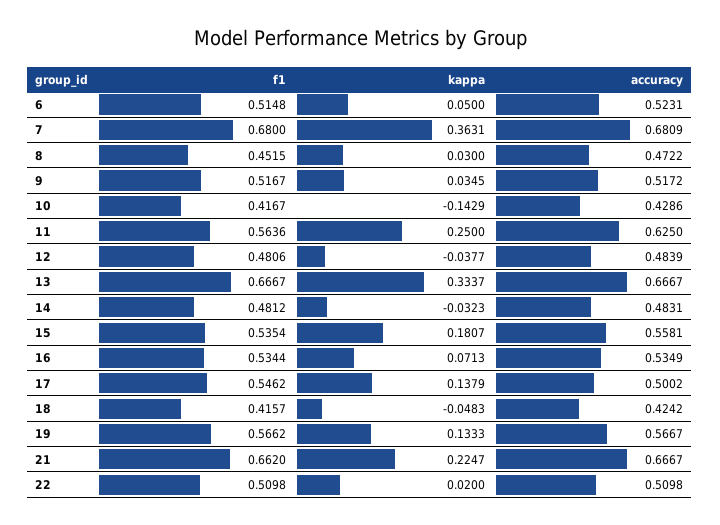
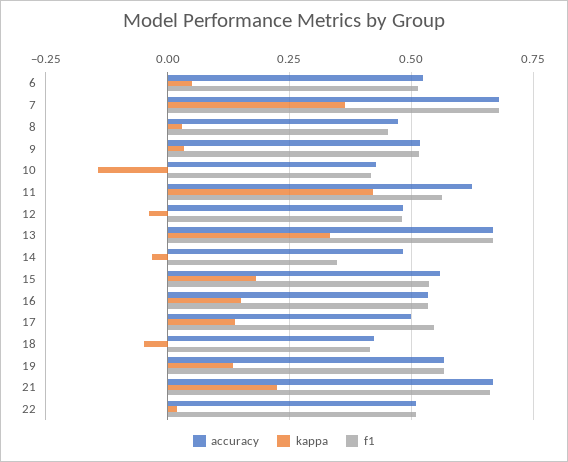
kappa, 11: 0.25 -> 0.425
f1, 14: 0.4812 -> 0.35
kappa, 16: 0.0713 -> 0.15

